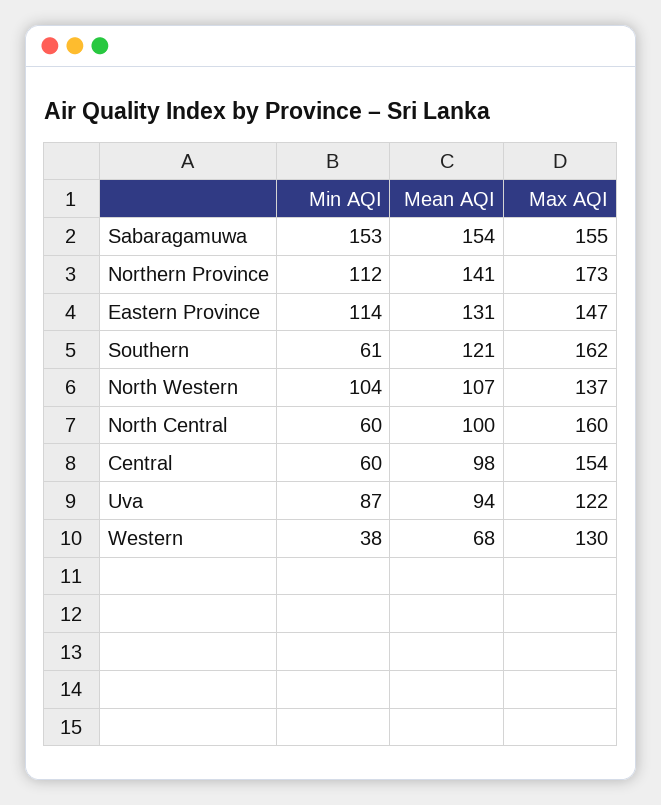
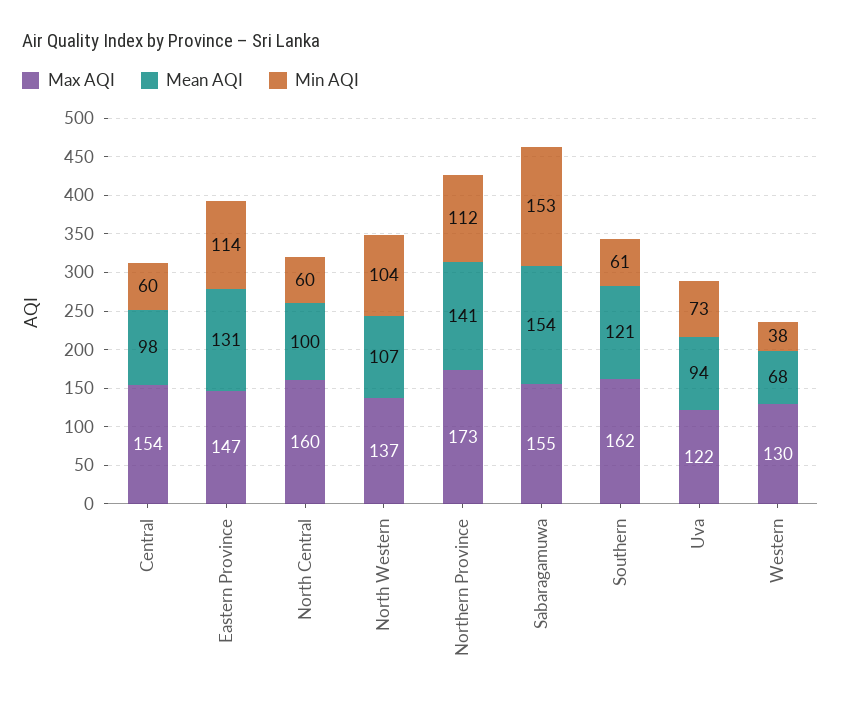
Min AQI, Uva: 87 -> 73

